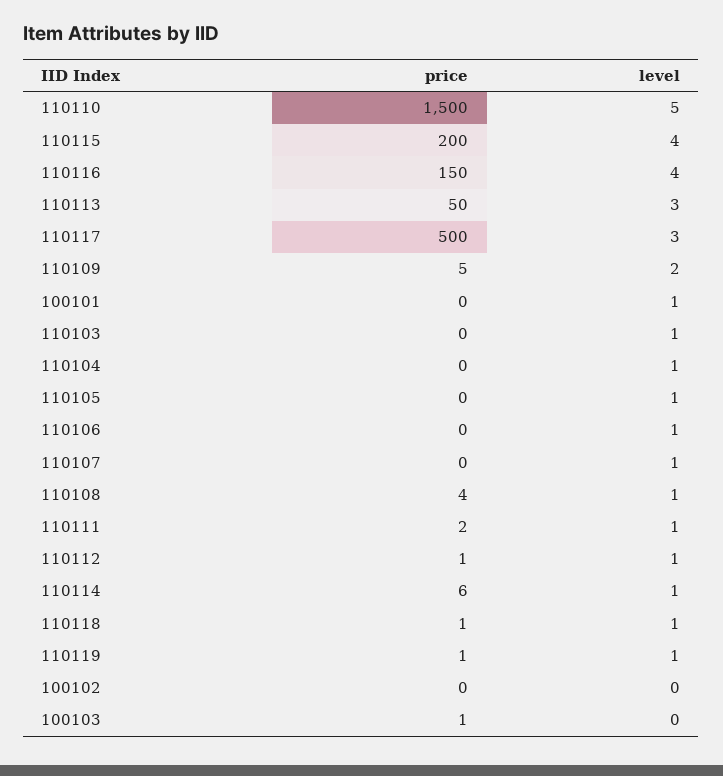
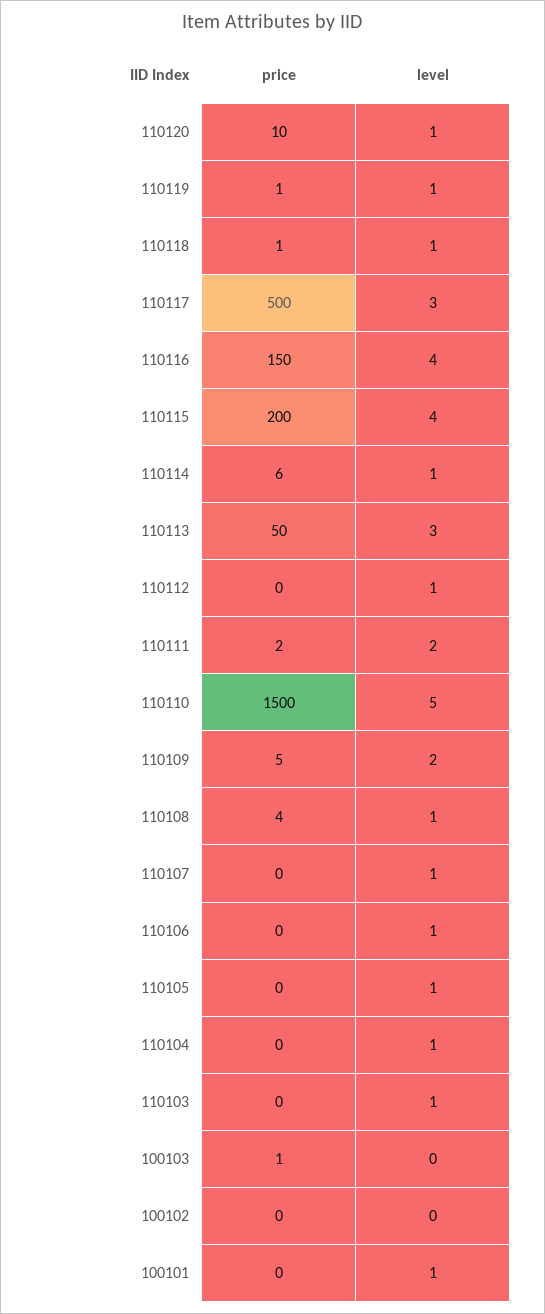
level, 110111: 1 -> 2
price, 110112: 1 -> 0
price, 110120: none -> 10
level, 110120: none -> 1

